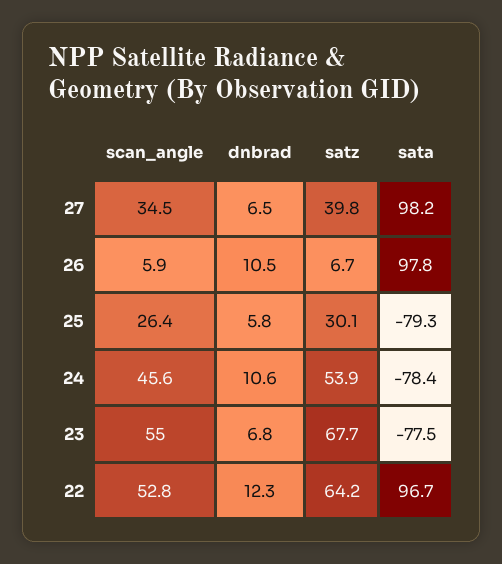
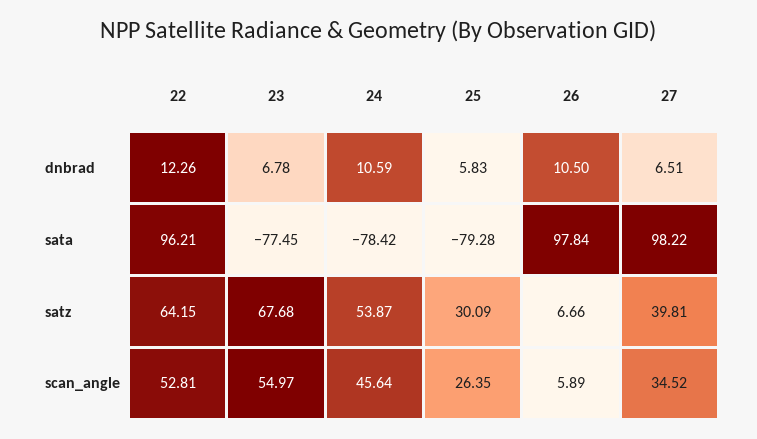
sata, 22: 96.7 -> 96.21

